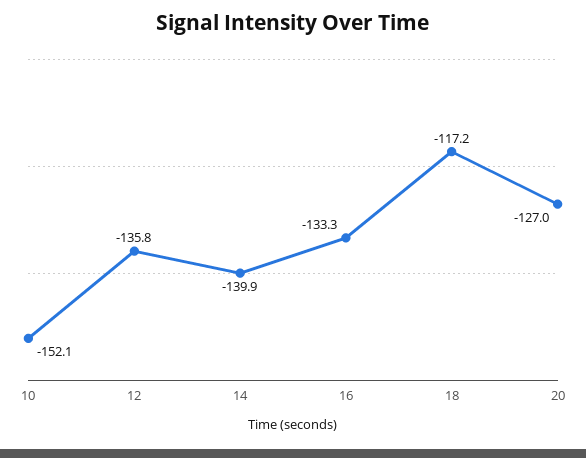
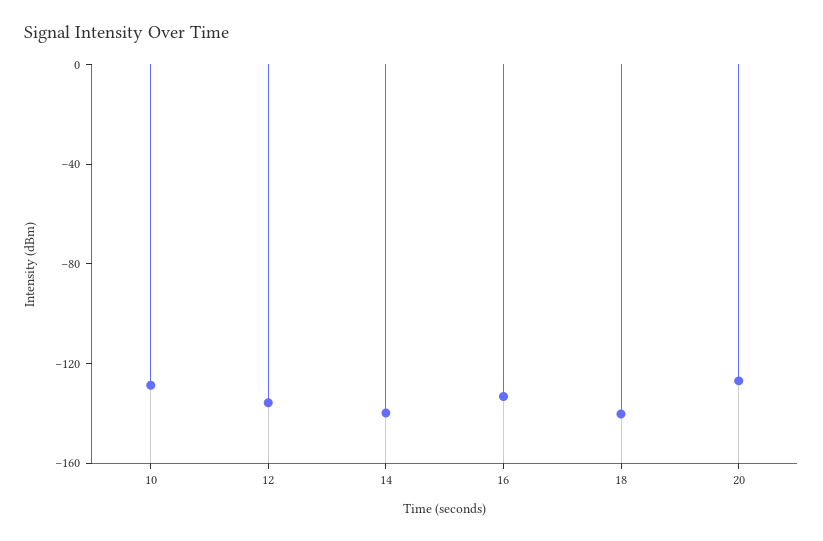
10: -152.1 -> -130
18: -117.2 -> -140

